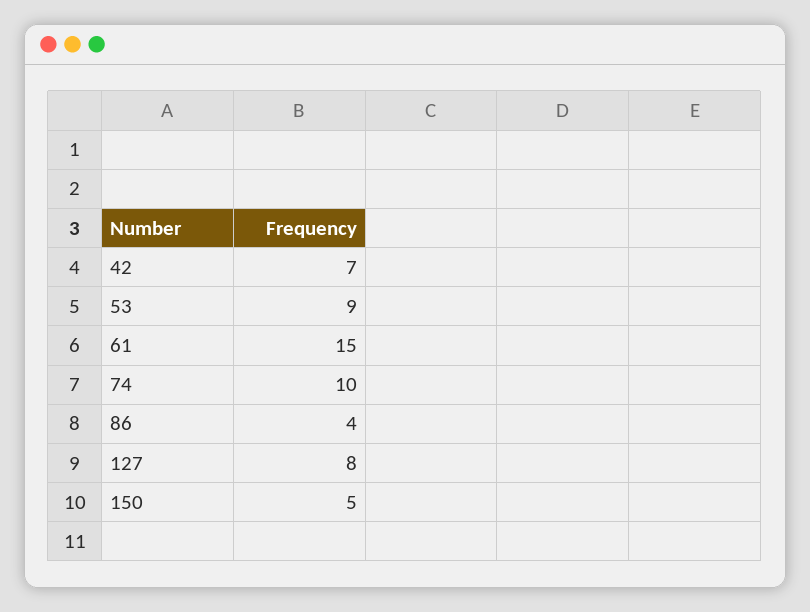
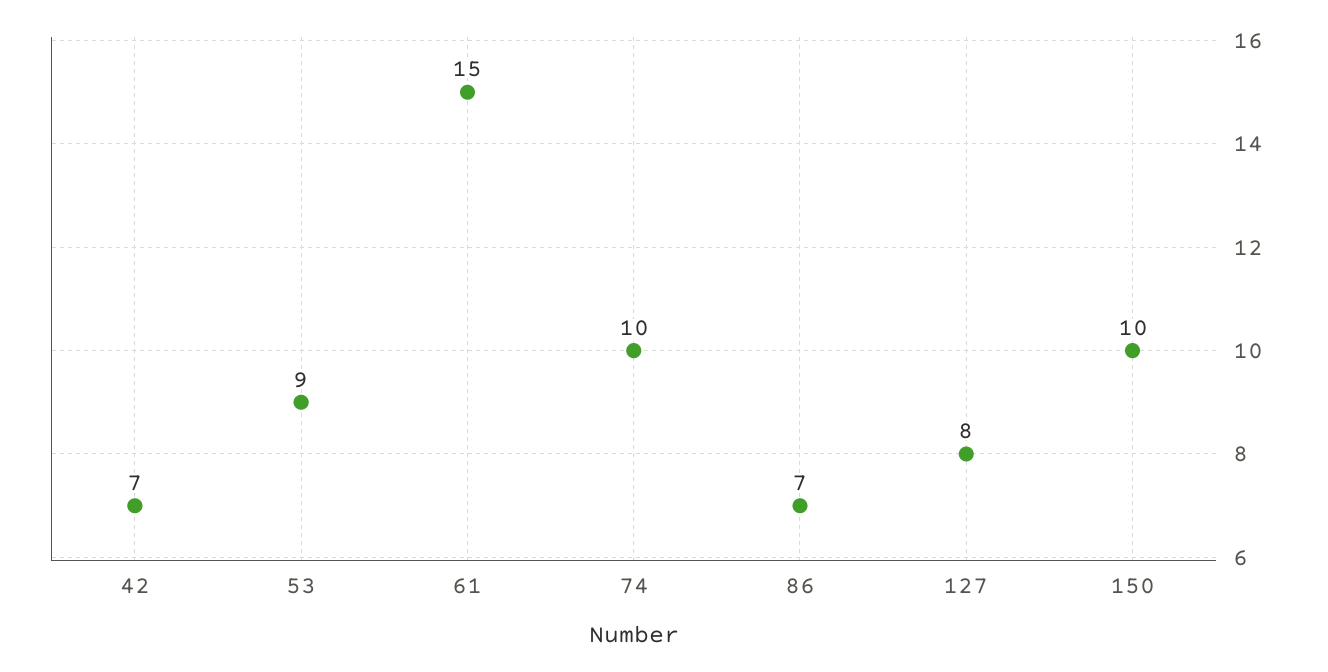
86: 4 -> 7
150: 5 -> 10

